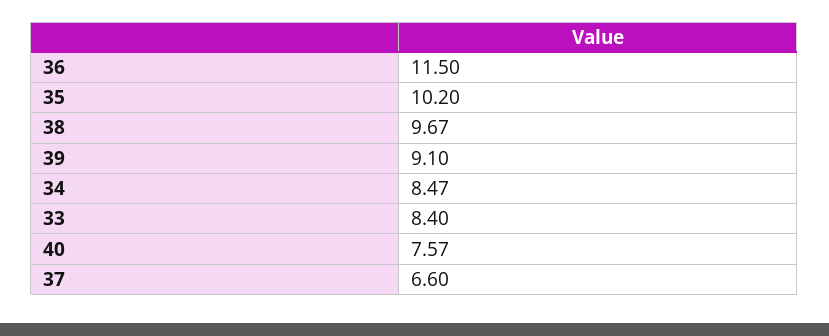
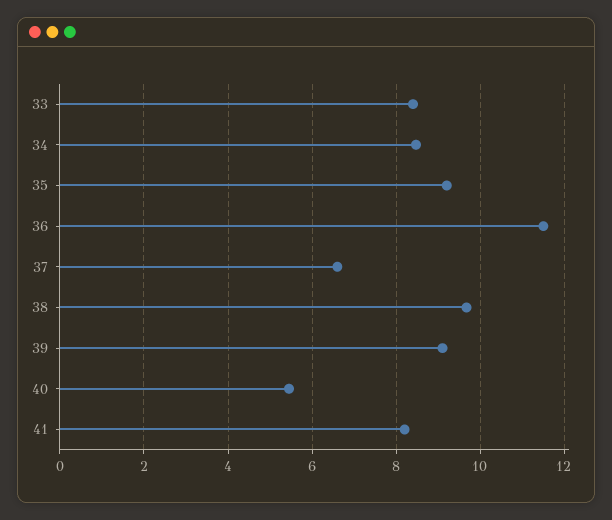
35: 10.2 -> 9.2
40: 7.57 -> 5.4
41: none -> 8.2

